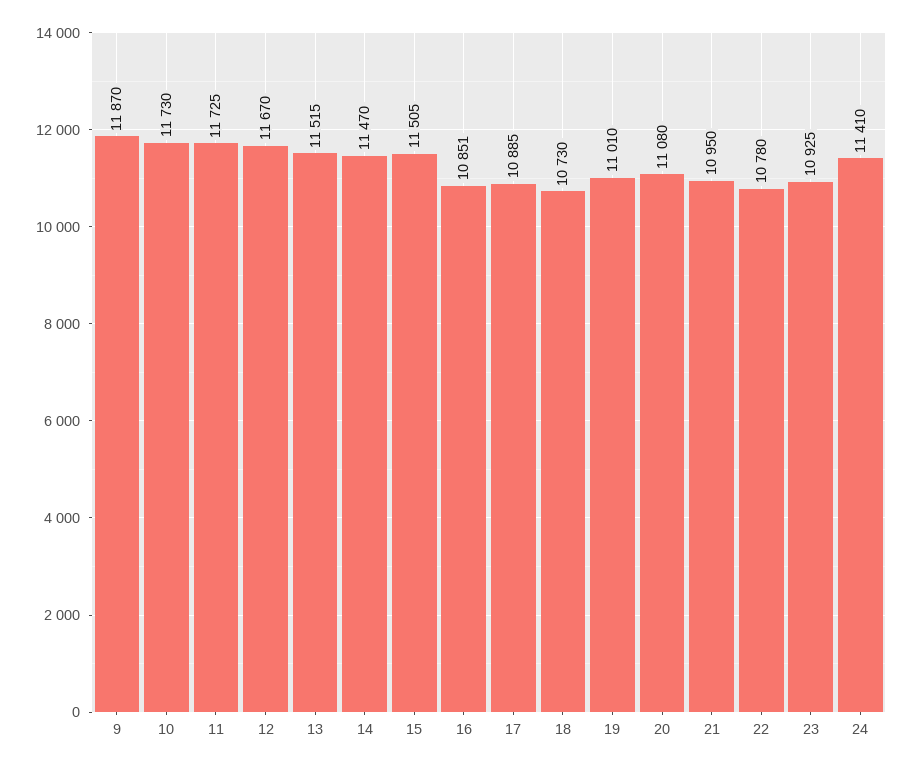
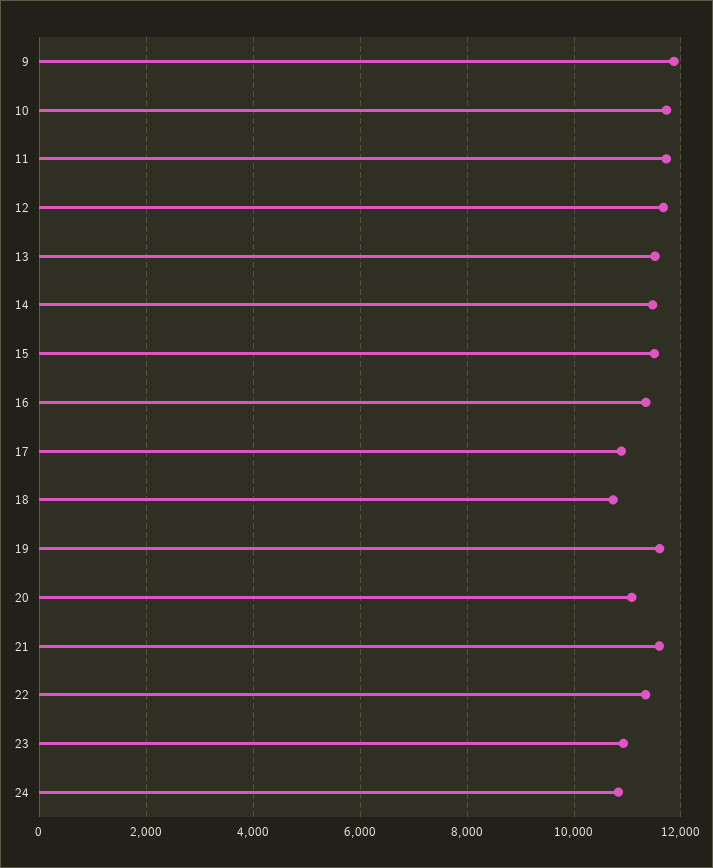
16: 10851 -> 11400
19: 11010 -> 11600
21: 10950 -> 11600
22: 10780 -> 11400
24: 11410 -> 10800

